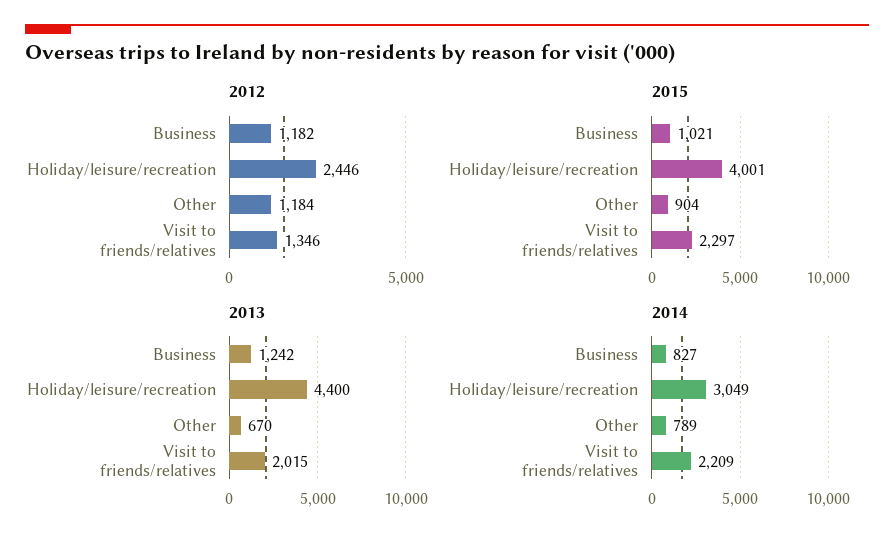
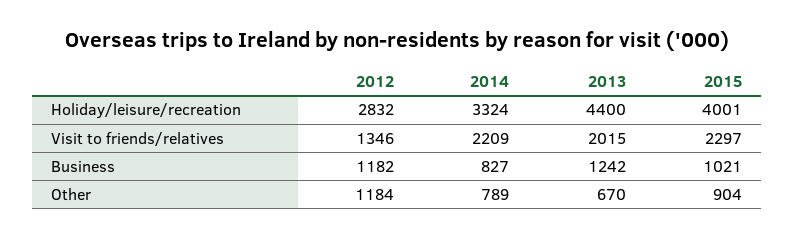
2012, Holiday/leisure/recreation: 2446 -> 2832
2014, Holiday/leisure/recreation: 3049 -> 3324

